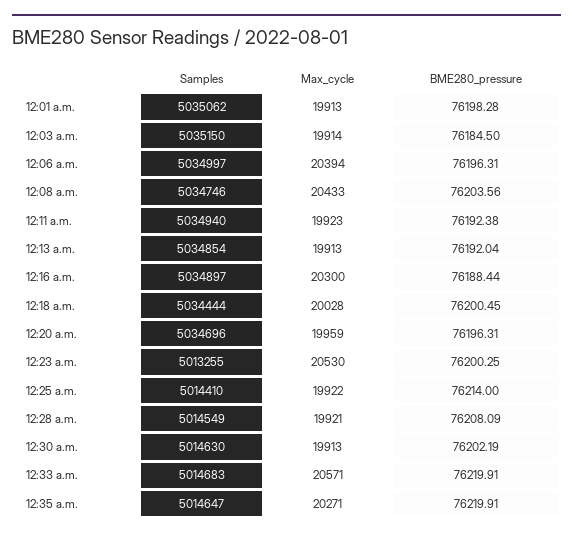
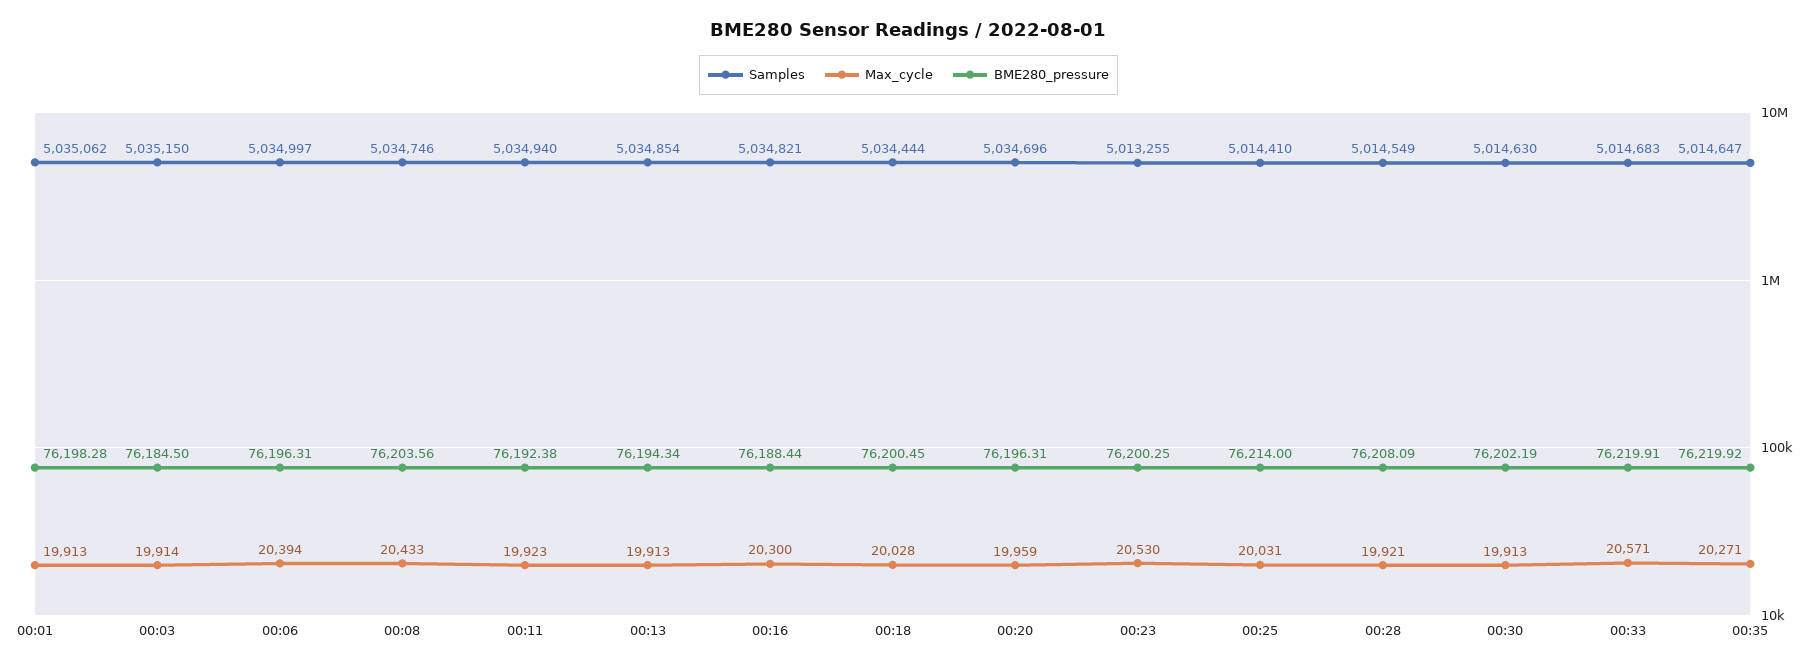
BME280_pressure, 12:13 a.m.: 76192.04 -> 76194.34
Samples, 12:16 a.m.: 5034897 -> 5034821
Max_cycle, 12:25 a.m.: 19922 -> 20031
BME280_pressure, 12:35 a.m.: 76219.91 -> 76219.92

